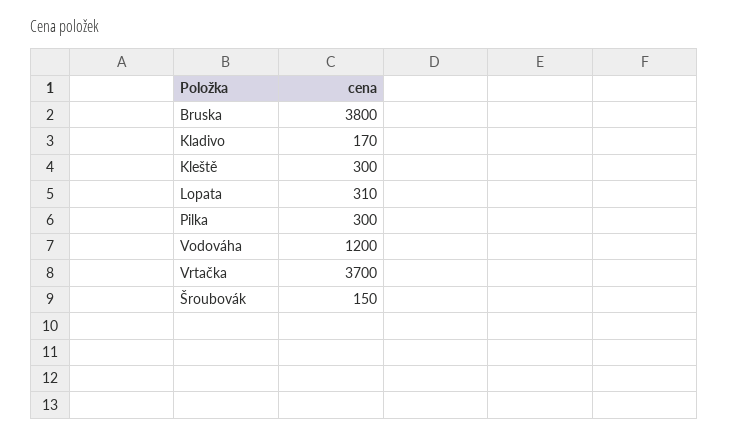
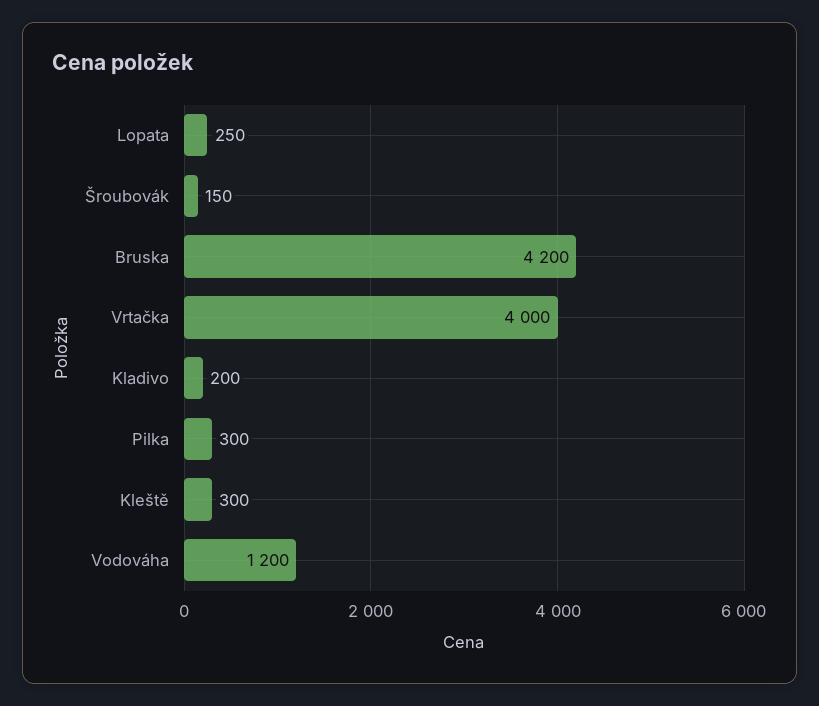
Bruska: 3800 -> 4200
Kladivo: 170 -> 200
Lopata: 310 -> 250
Vrtačka: 3700 -> 4000

